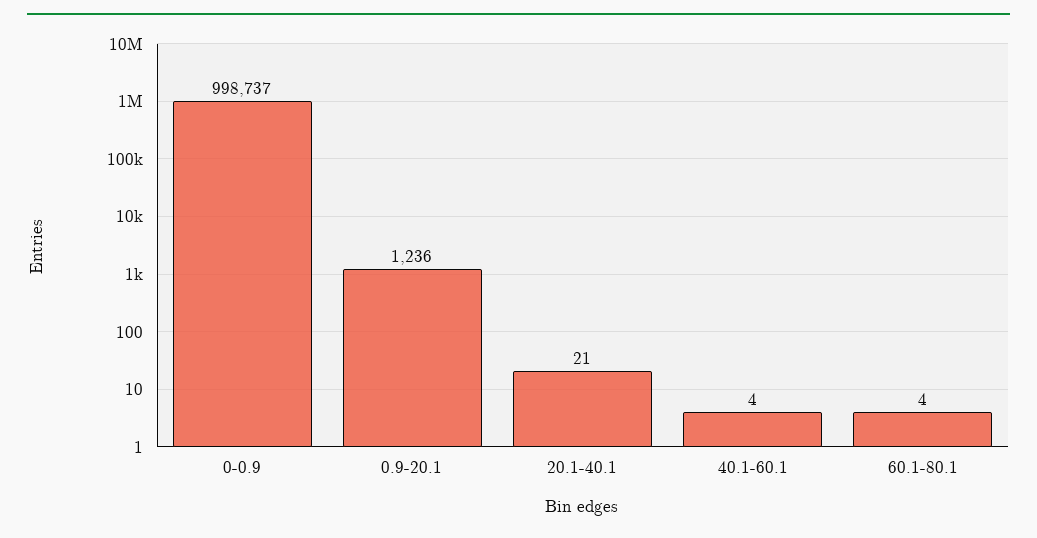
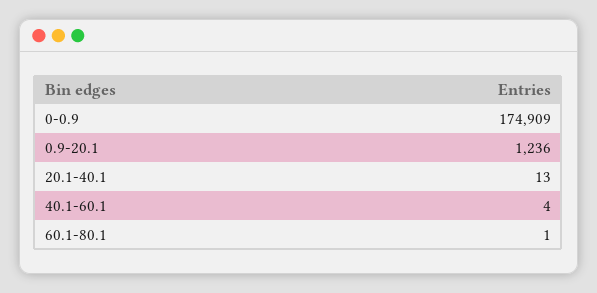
0-0.9: 998737 -> 174909
20.1-40.1: 21 -> 13
60.1-80.1: 4 -> 1

